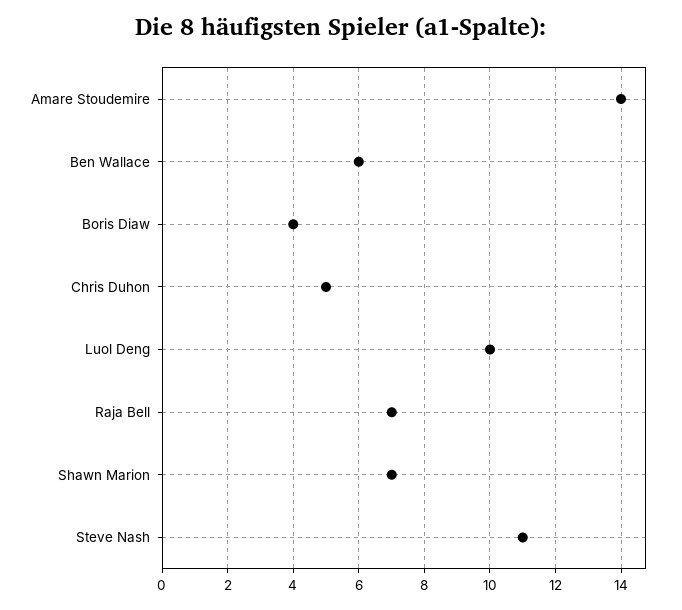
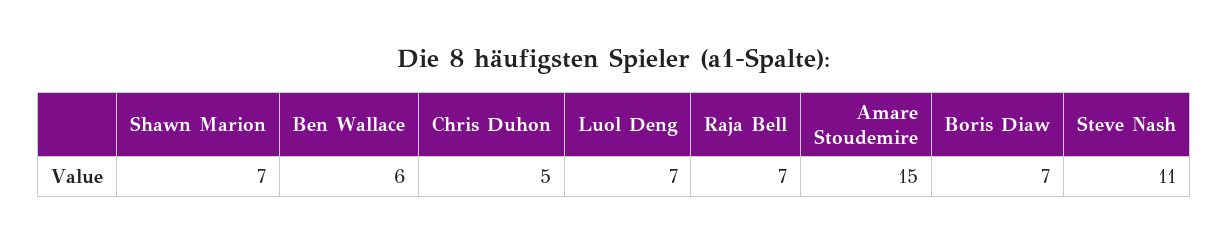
Amare Stoudemire: 14 -> 15
Boris Diaw: 4 -> 7
Luol Deng: 10 -> 7

